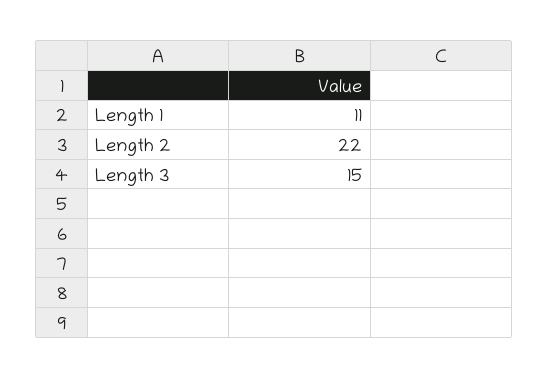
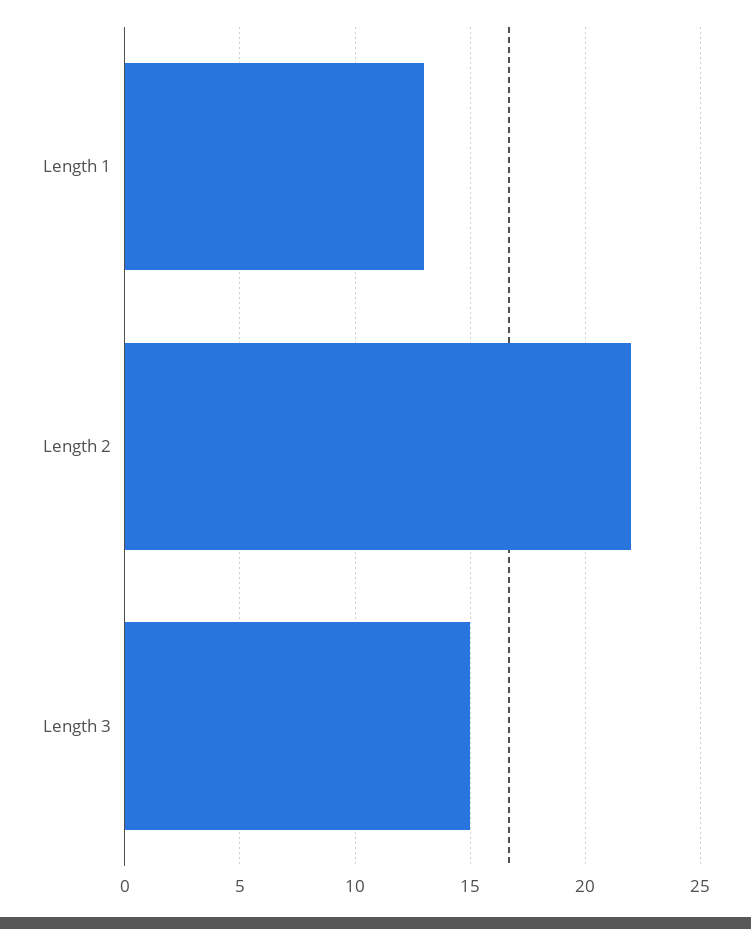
Length 1: 11 -> 13

